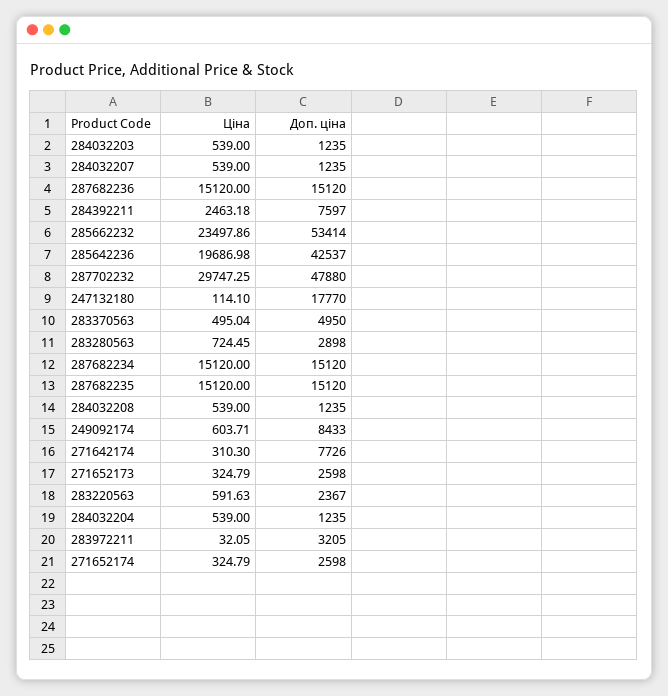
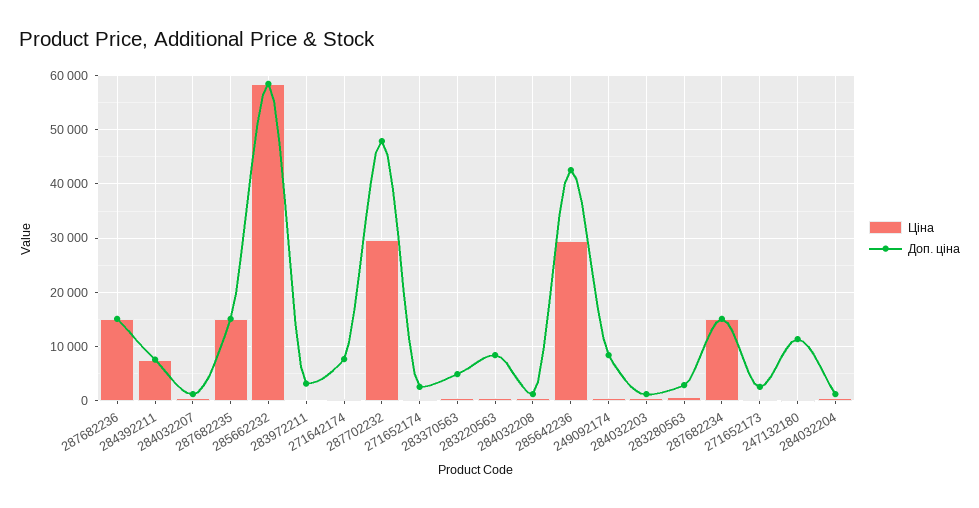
Ціна, 284392211: 2463.18 -> 8000
Ціна, 285662232: 23497.86 -> 58000
Доп. ціна, 285662232: 53414 -> 58000
Ціна, 285642236: 19686.98 -> 30000
Доп. ціна, 247132180: 17770 -> 12000
Доп. ціна, 283220563: 2367 -> 8000

